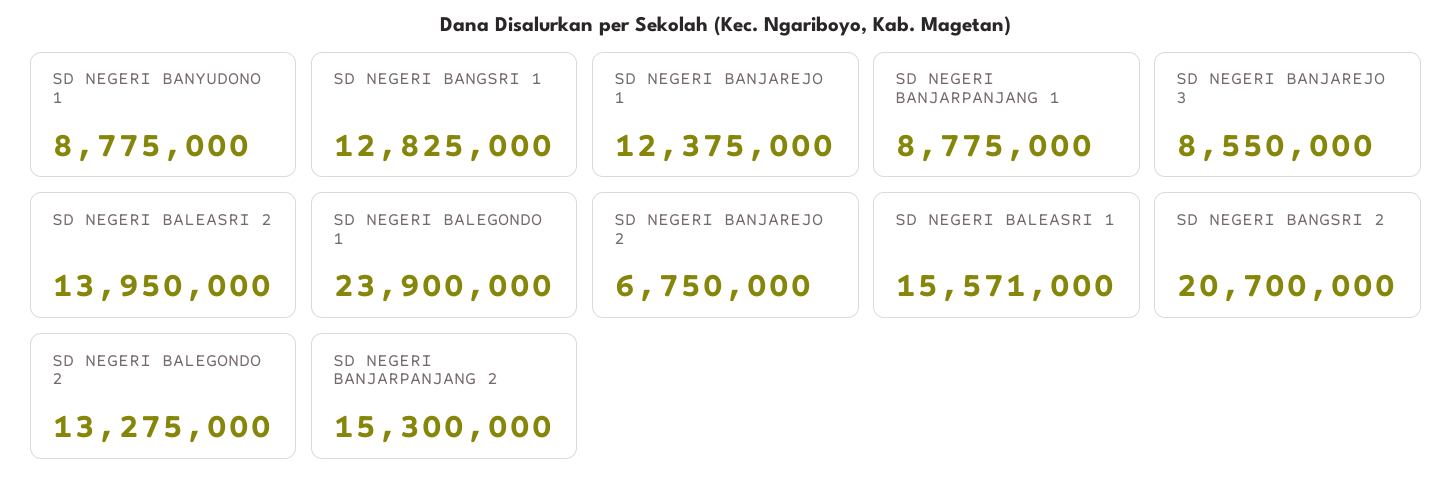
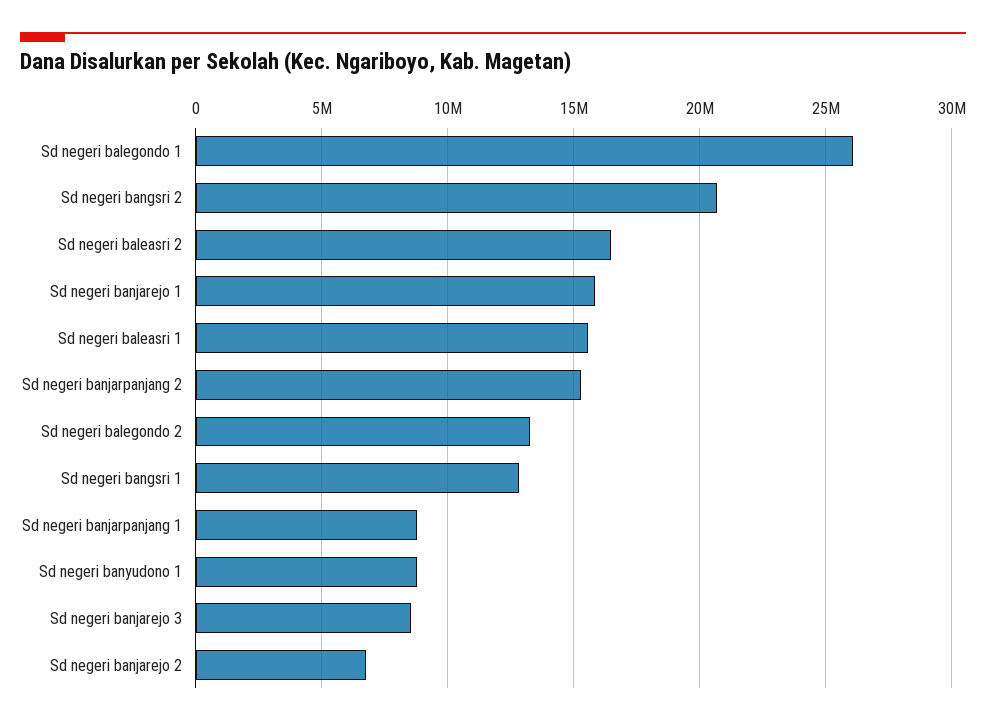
SD NEGERI BANJAREJO 1: 12375000 -> 16000000
SD NEGERI BALEASRI 2: 13950000 -> 16500000
SD NEGERI BALEGONDO 1: 23900000 -> 26000000

